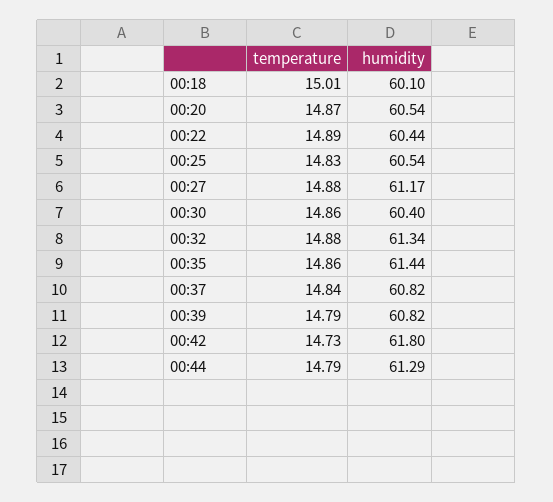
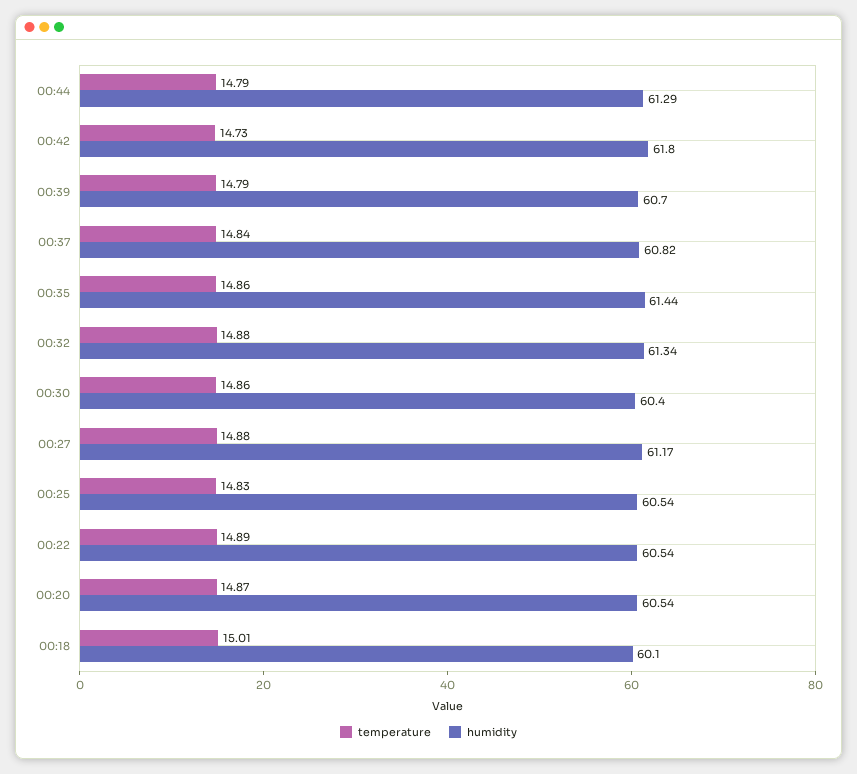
humidity, 00:22: 60.44 -> 60.54
humidity, 00:39: 60.82 -> 60.7

